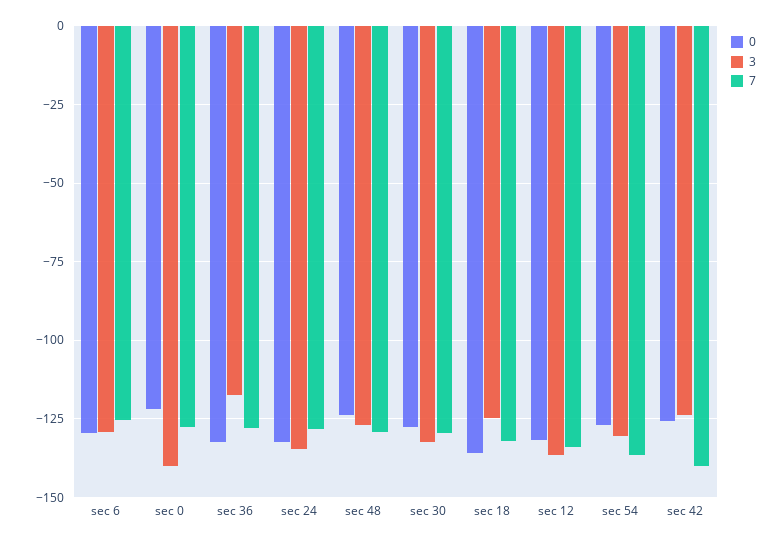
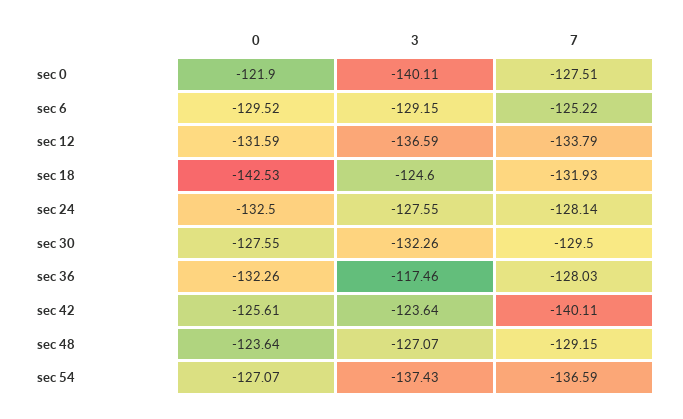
3, sec 24: -135 -> -127.55
0, sec 18: -135 -> -142.53
3, sec 54: -130 -> -137.43

